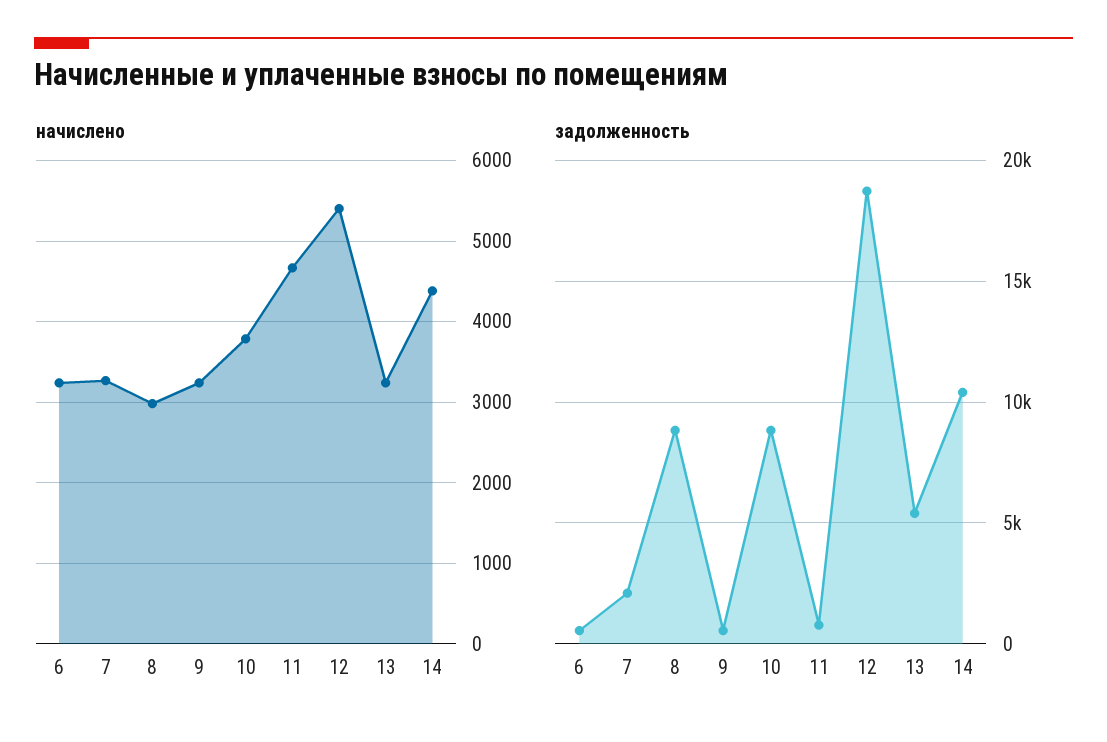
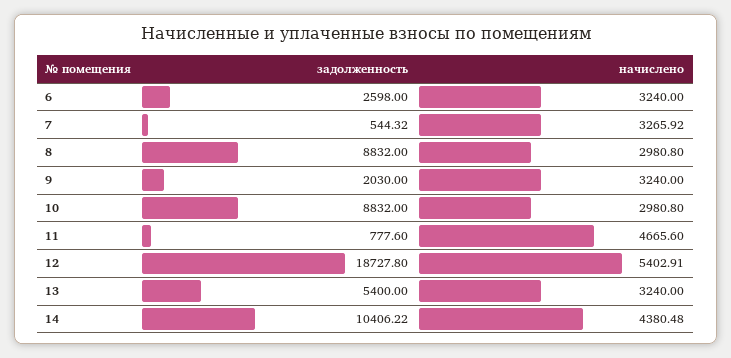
начислено, 10: 3800 -> 2980.8
задолженность, 6: 500 -> 2598
задолженность, 7: 2000 -> 544.32
задолженность, 9: 500 -> 2030

